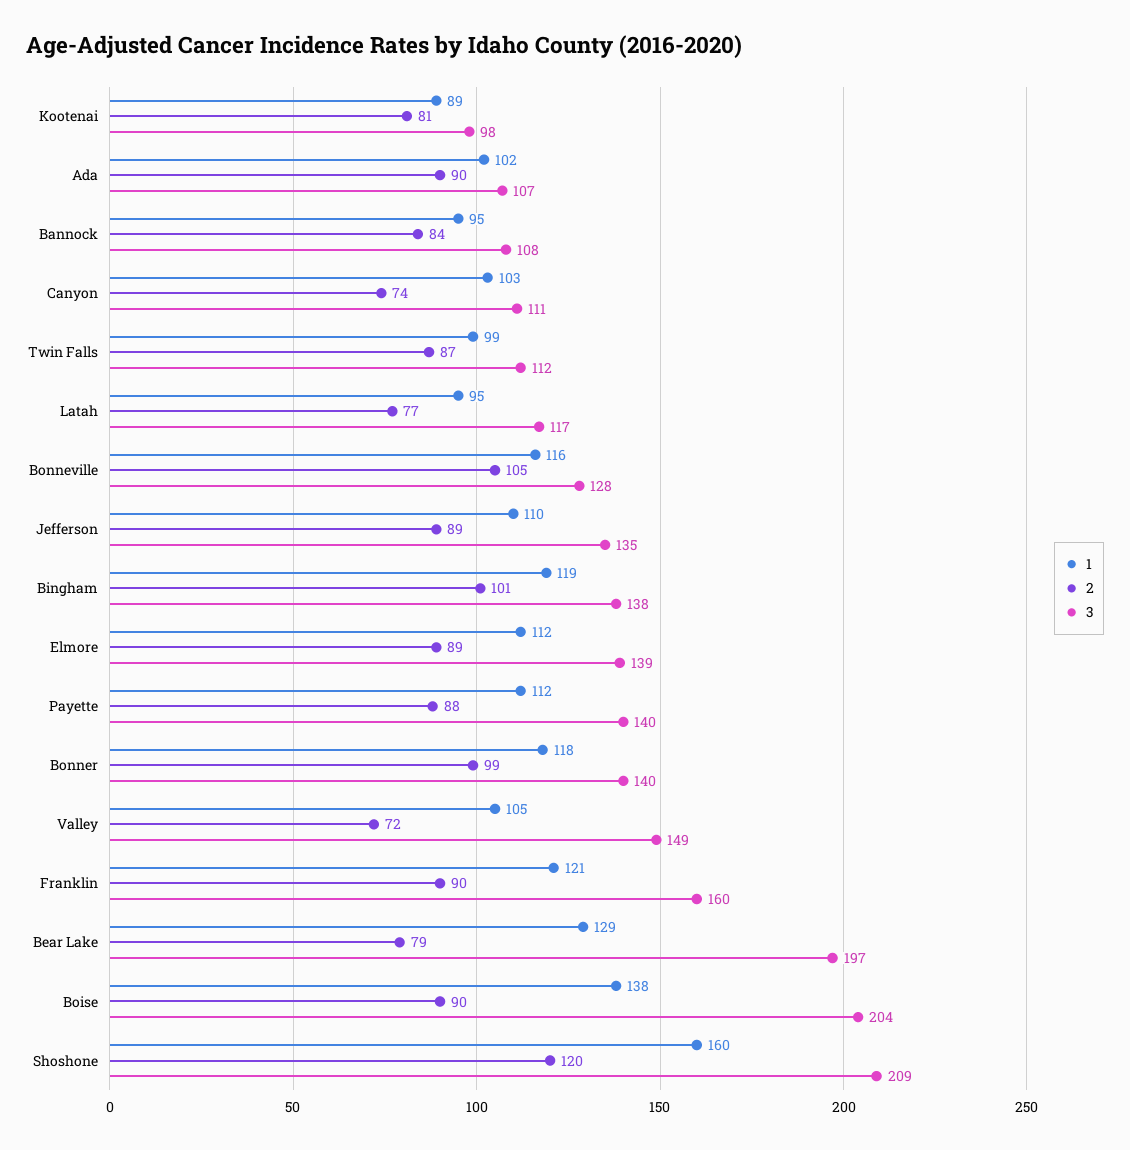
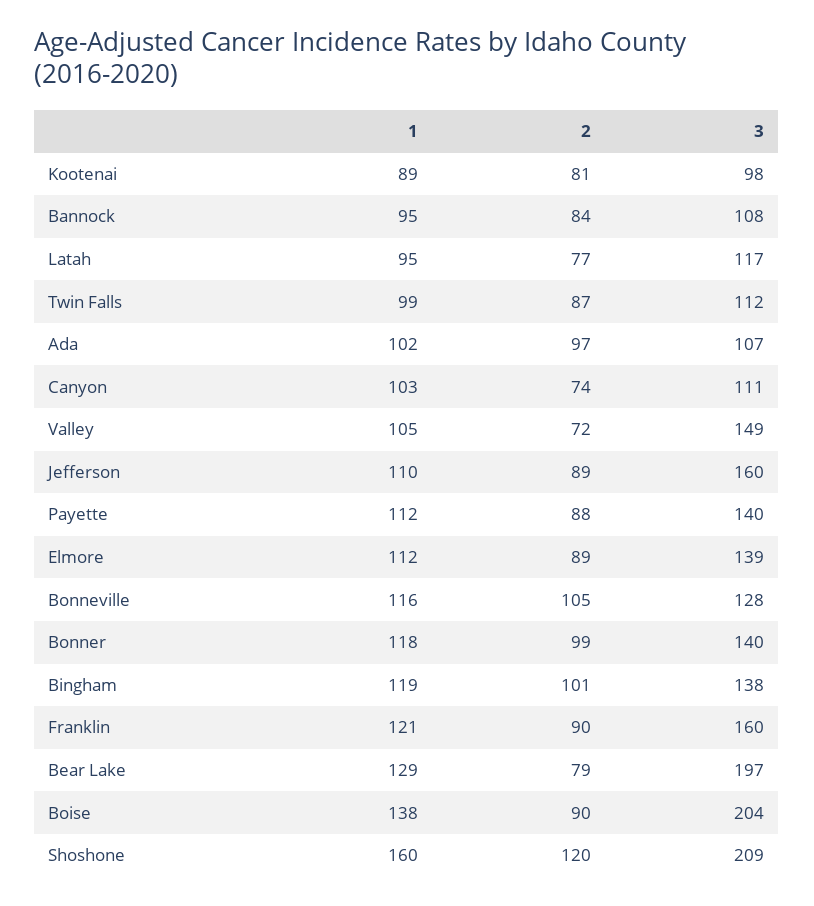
2, Ada: 90 -> 97
3, Jefferson: 135 -> 160

